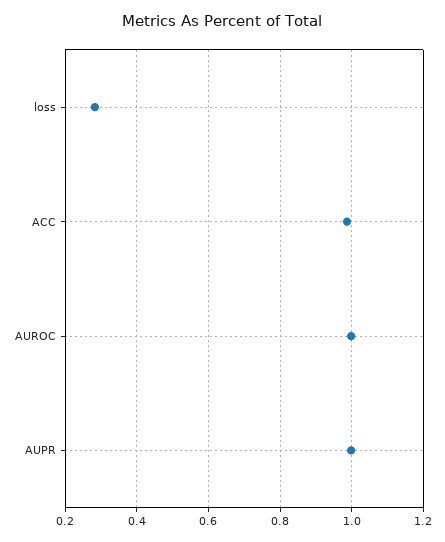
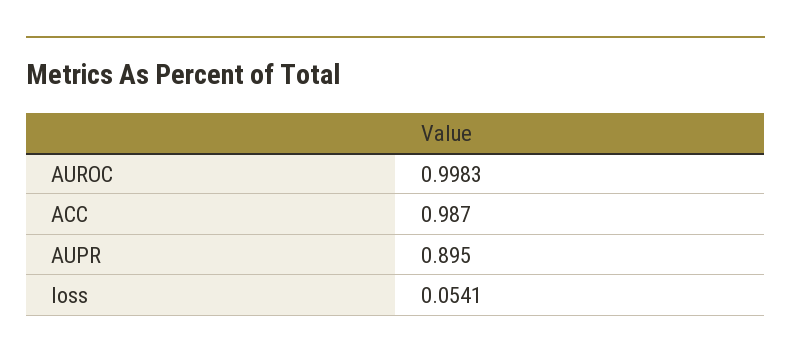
loss: 0.28 -> 0.0541
AUPR: 1 -> 0.895

